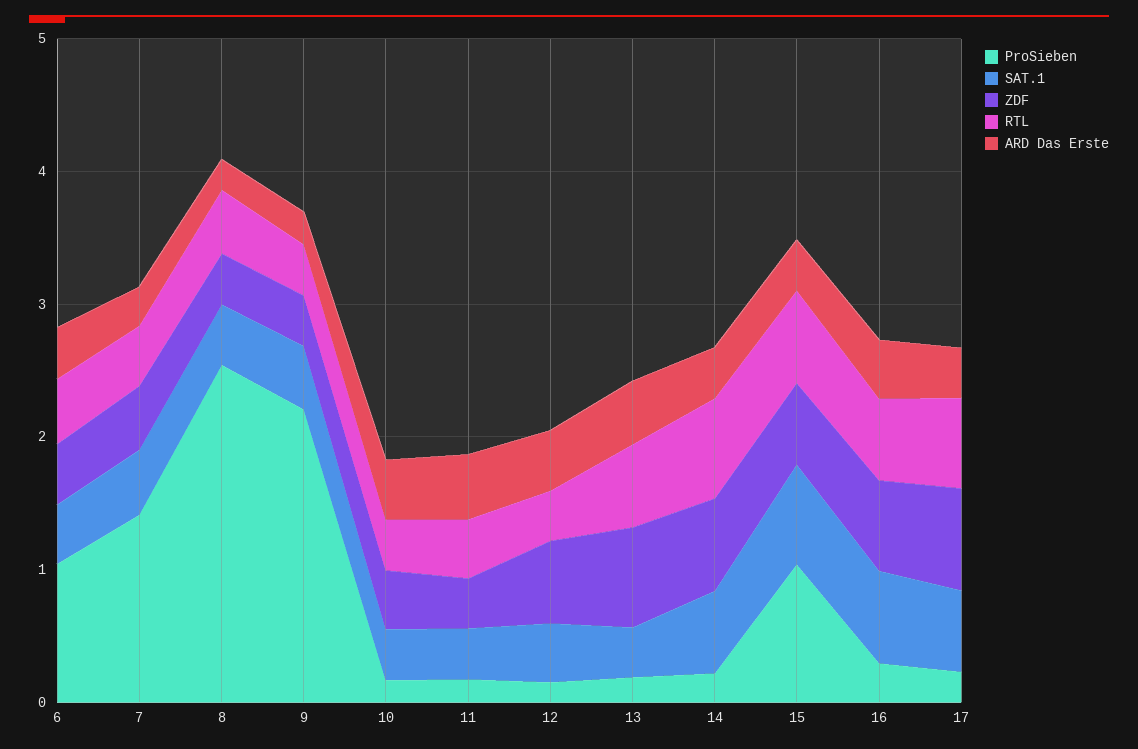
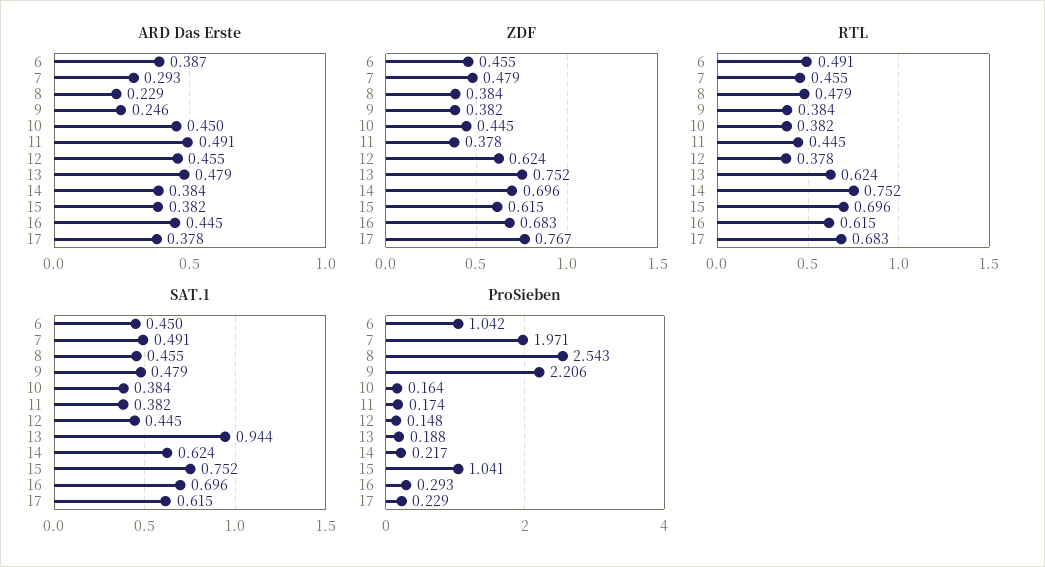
ProSieben, 7: 1.4 -> 1.971
SAT.1, 13: 0.4 -> 0.944

